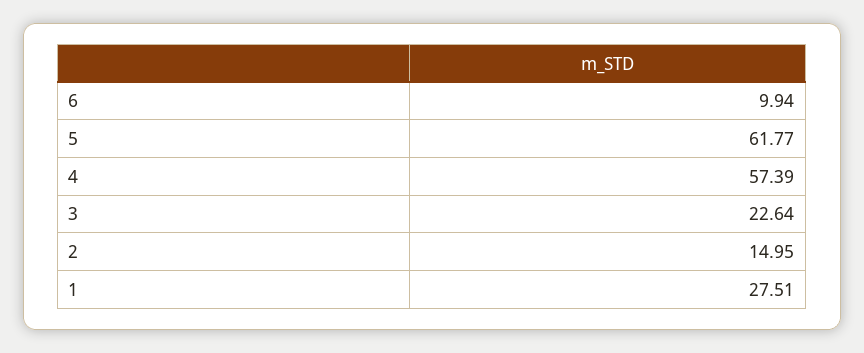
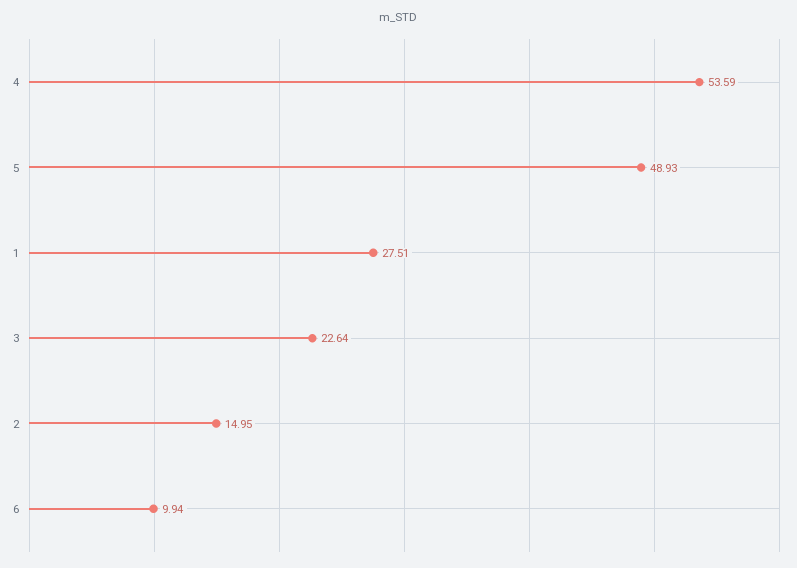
5: 61.77 -> 48.93
4: 57.39 -> 53.59

